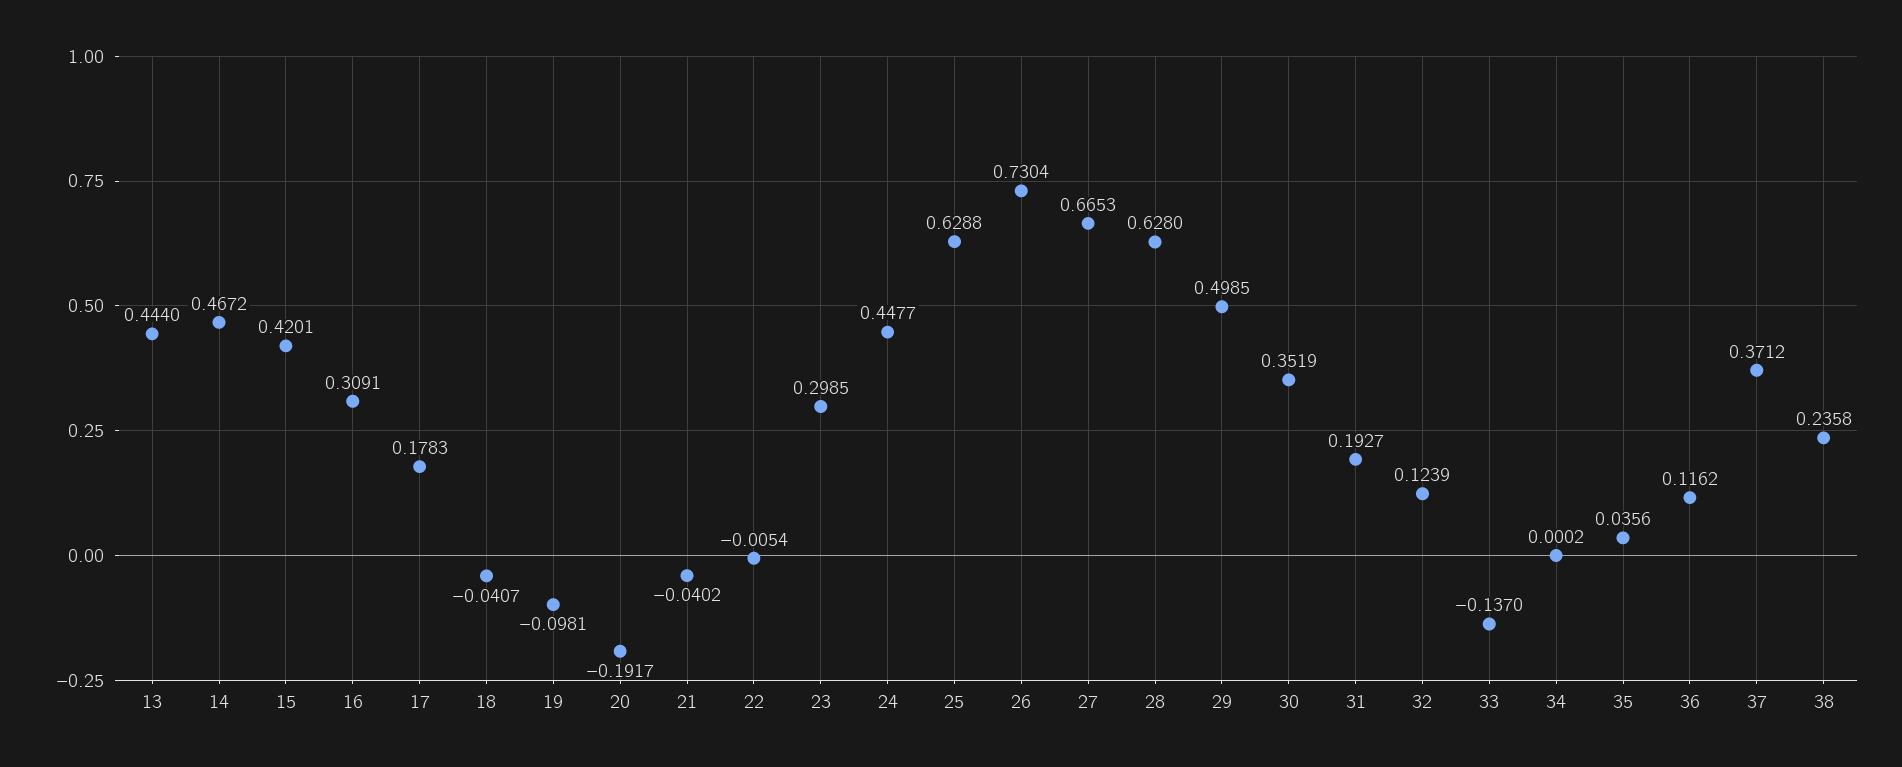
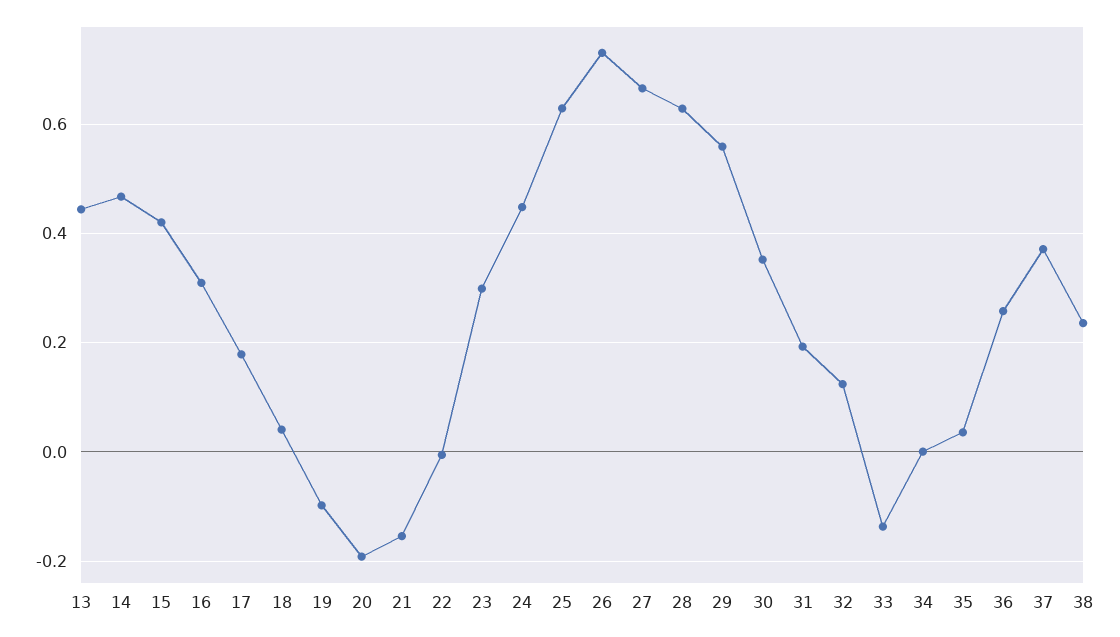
18: -0.0407 -> 0.04
21: -0.0402 -> -0.16
29: 0.4985 -> 0.56
36: 0.1162 -> 0.26

